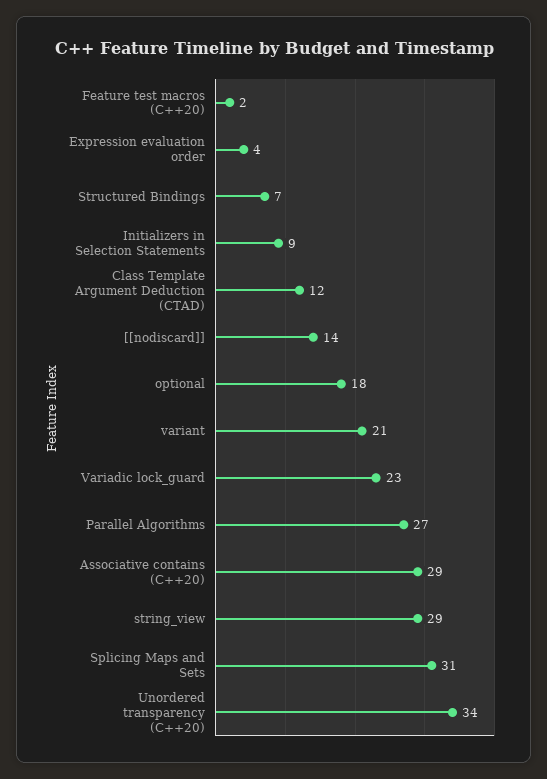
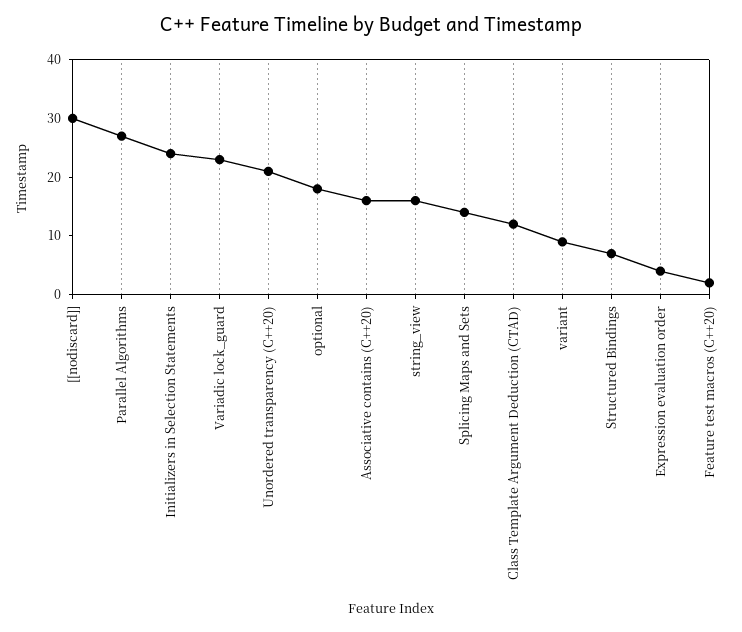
Initializers in Selection Statements: 9 -> 25
[[nodiscard]]: 14 -> 30
variant: 21 -> 10
Associative contains (C++20): 29 -> 15
string_view: 29 -> 15
Splicing Maps and Sets: 31 -> 15
Unordered transparency (C++20): 34 -> 20

